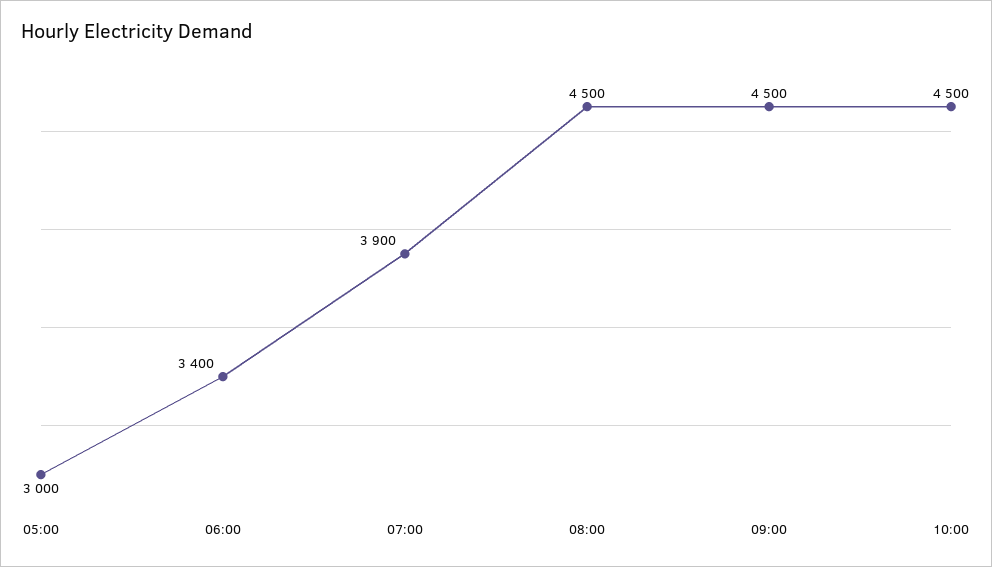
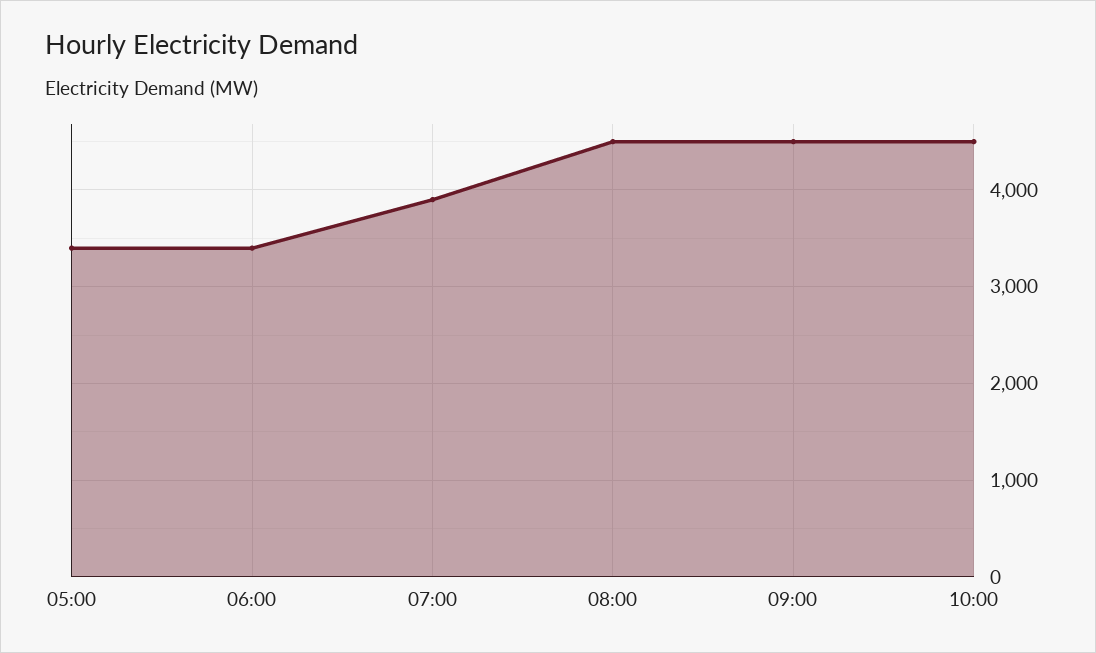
05:00: 3000 -> 3400

